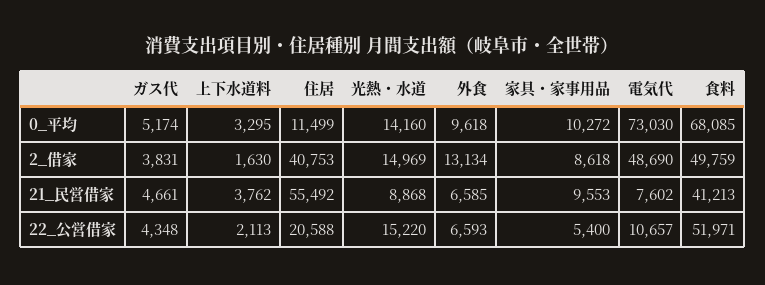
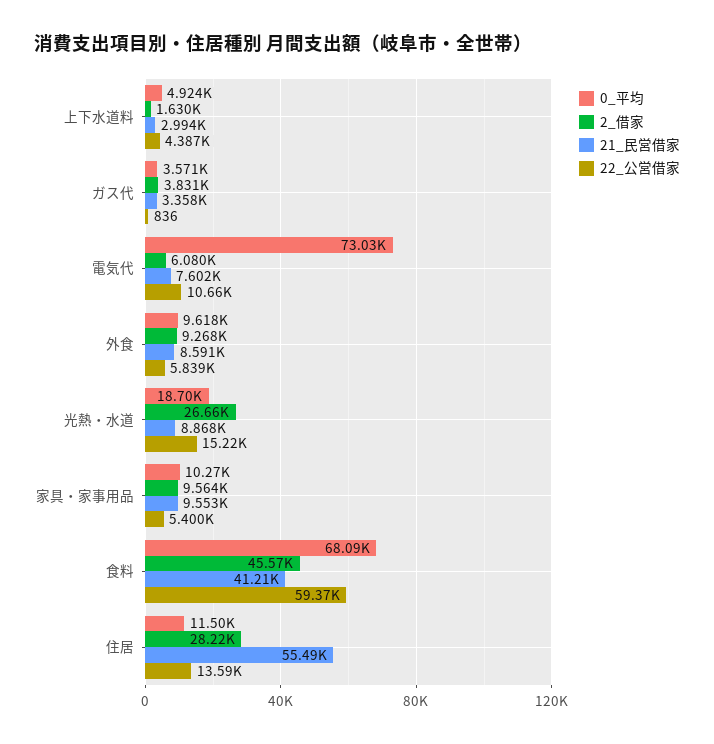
0_平均, ガス代: 5174 -> 3571
0_平均, 上下水道料: 3295 -> 4924
0_平均, 光熱・水道: 14160 -> 18700
2_借家, 住居: 40753 -> 28220
2_借家, 光熱・水道: 14969 -> 26660
2_借家, 外食: 13134 -> 9268
2_借家, 家具・家事用品: 8618 -> 9564
2_借家, 電気代: 48690 -> 6080
2_借家, 食料: 49759 -> 45570
21_民営借家, ガス代: 4661 -> 3358
21_民営借家, 上下水道料: 3762 -> 2994
21_民営借家, 外食: 6585 -> 8591
22_公営借家, ガス代: 4348 -> 836
22_公営借家, 上下水道料: 2113 -> 4387
22_公営借家, 住居: 20588 -> 13590
22_公営借家, 外食: 6593 -> 5839
22_公営借家, 食料: 51971 -> 59370

